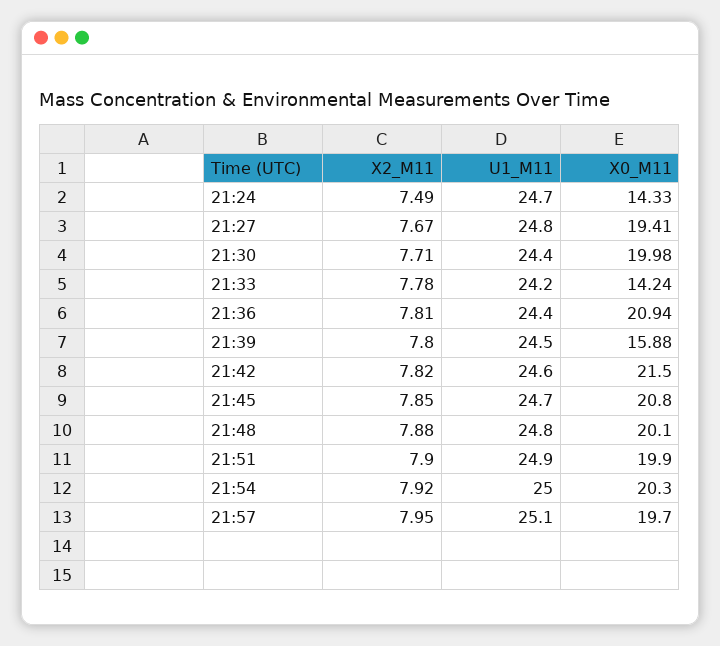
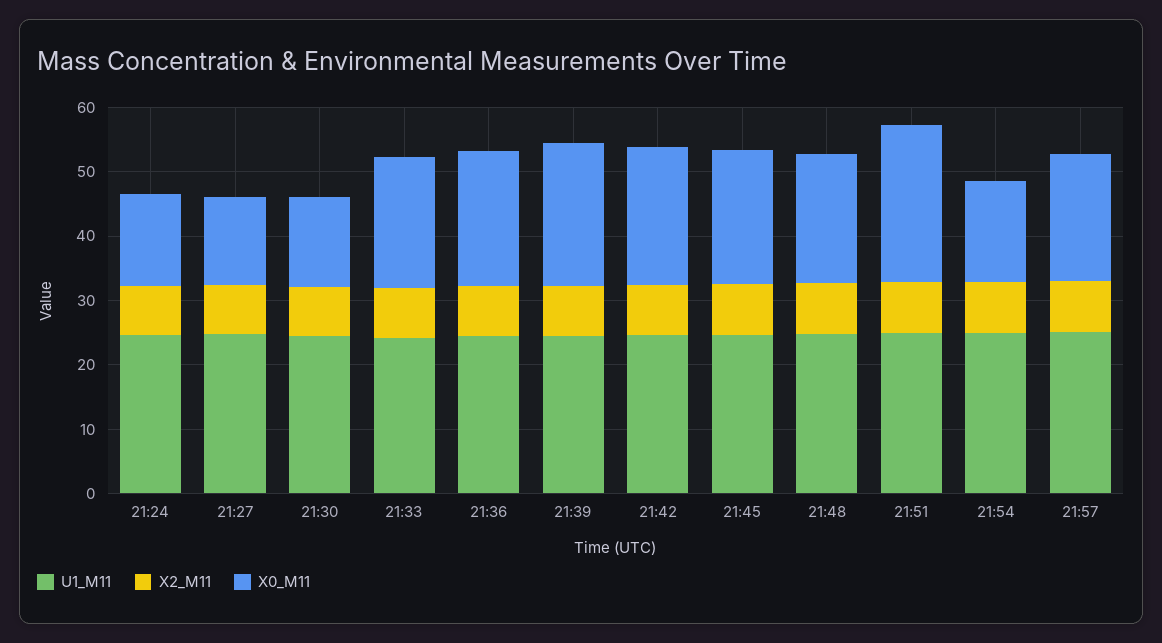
X0_M11, 21:27: 19.41 -> 14
X0_M11, 21:30: 19.98 -> 14
X0_M11, 21:33: 14.24 -> 20
X0_M11, 21:39: 15.88 -> 22
X0_M11, 21:51: 19.9 -> 24
X0_M11, 21:54: 20.3 -> 16

